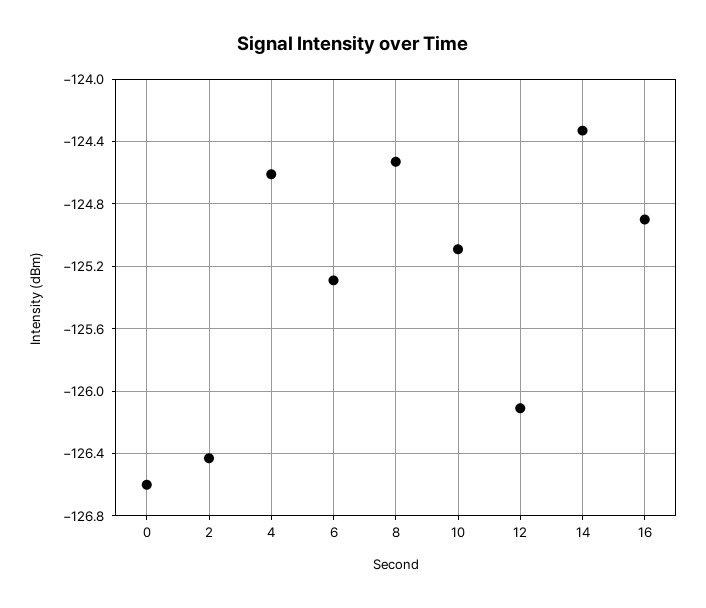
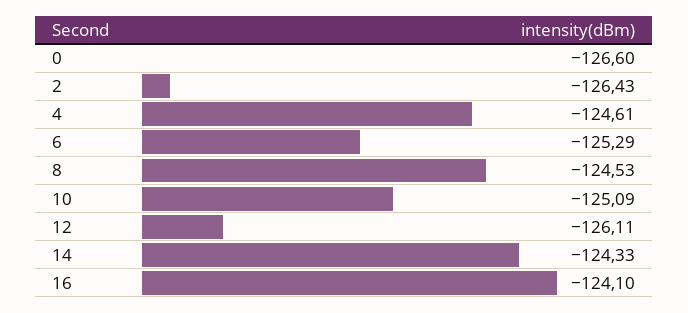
16: -124.9 -> -124.1

